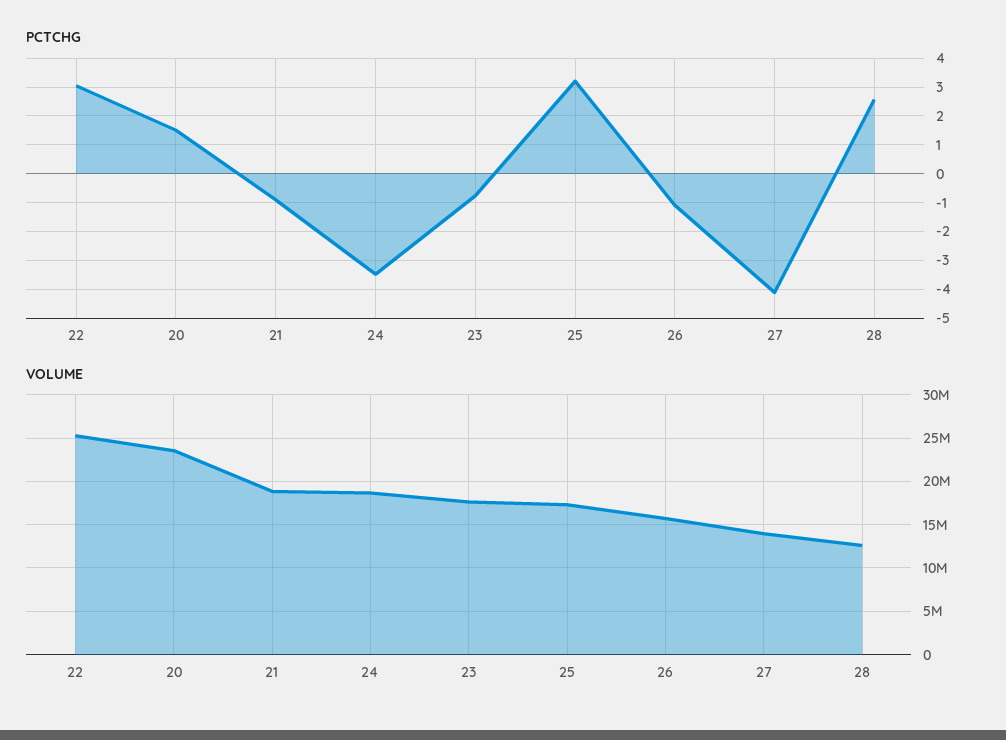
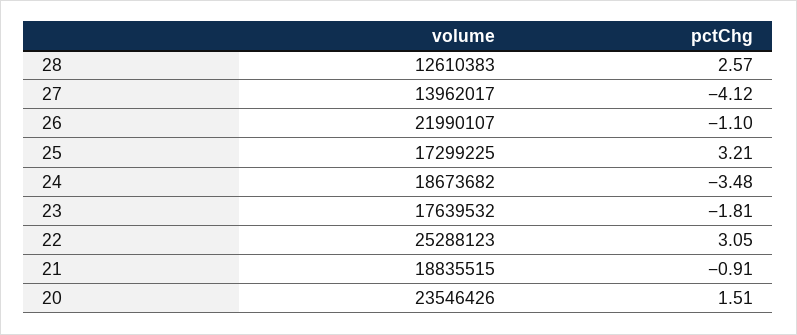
PCTCHG, 23: -0.75 -> -1.81
VOLUME, 26: 16000000 -> 21990107

